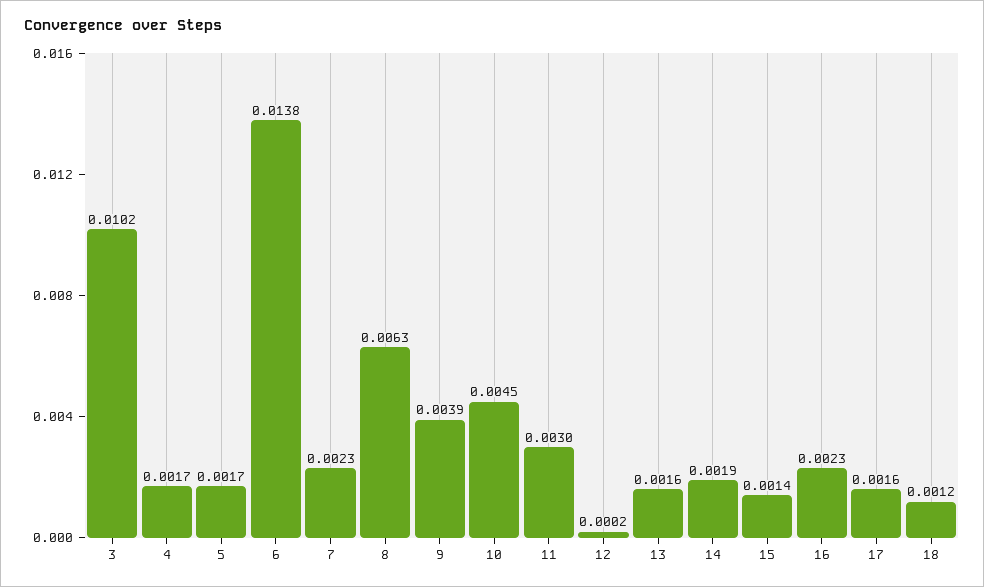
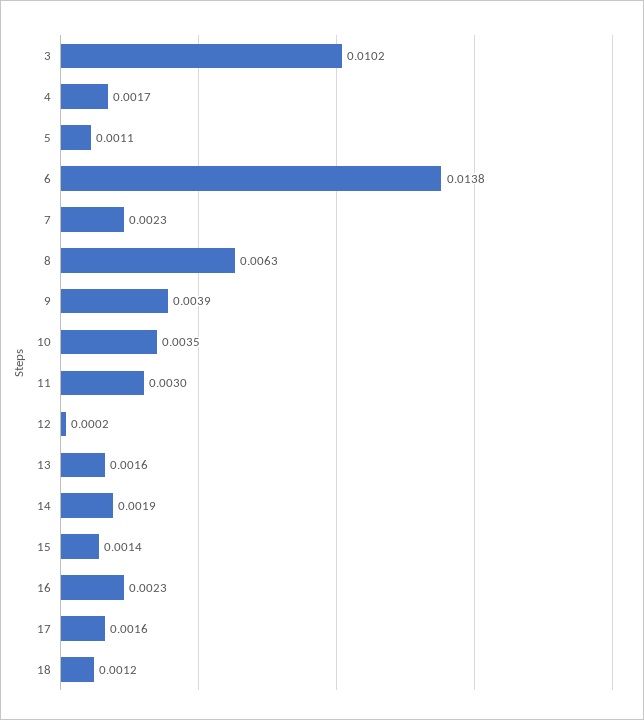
5: 0.0017 -> 0.0011
10: 0.0045 -> 0.0035

